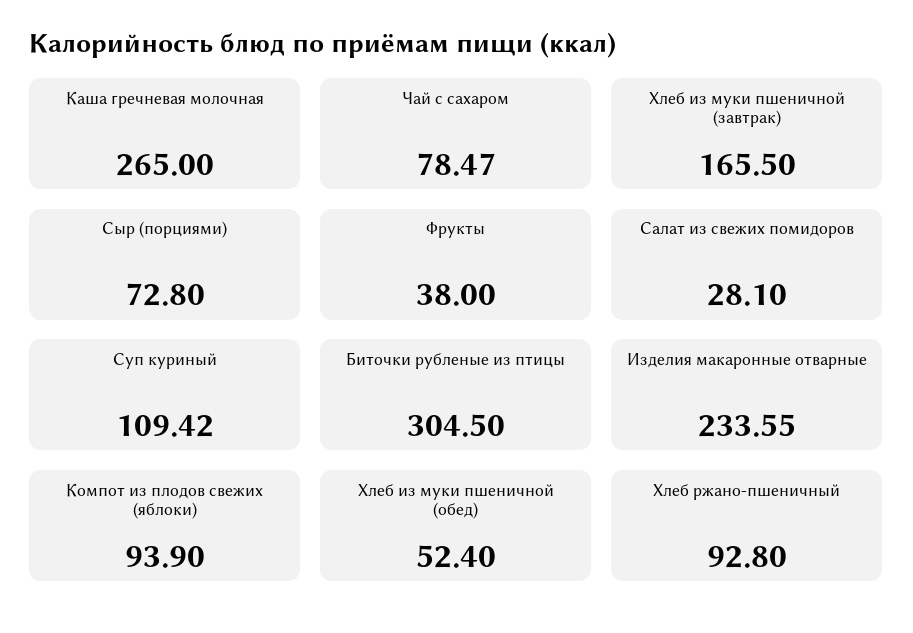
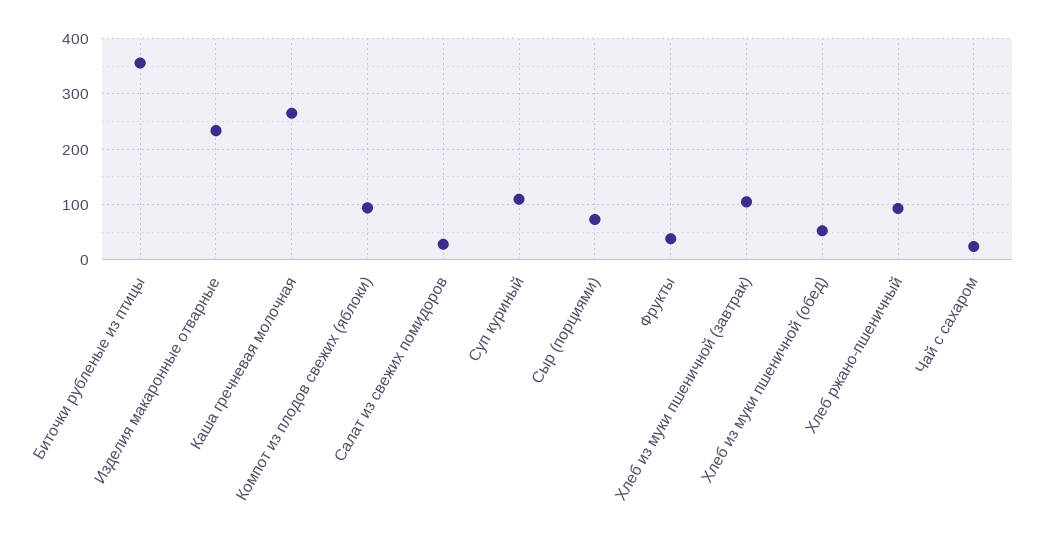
Чай с сахаром: 78.47 -> 20
Хлеб из муки пшеничной (завтрак): 165.5 -> 100
Биточки рубленые из птицы: 304.5 -> 360

